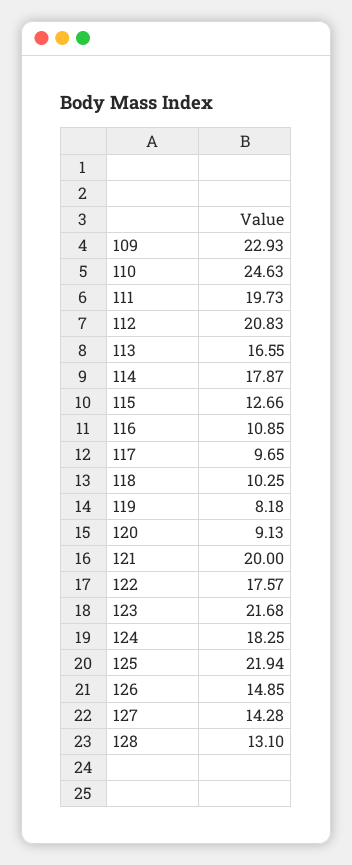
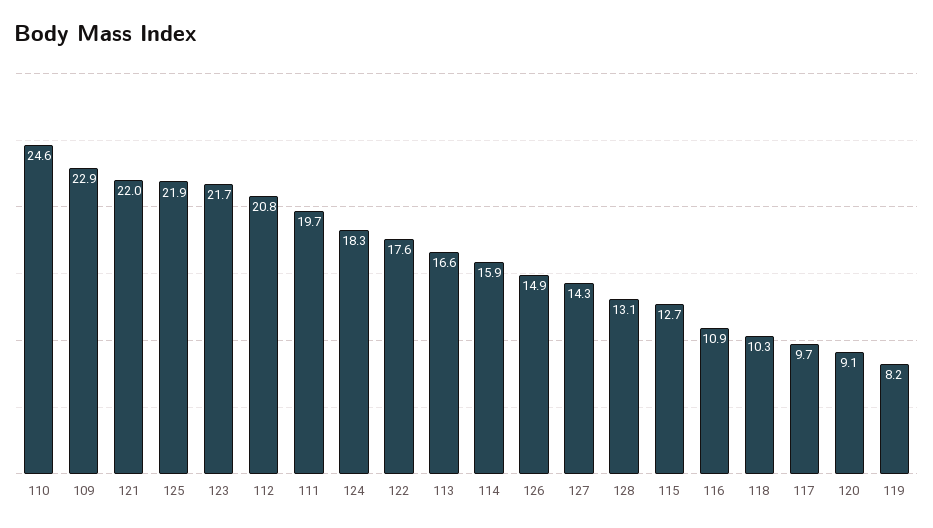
114: 17.87 -> 15.9
121: 20 -> 22

